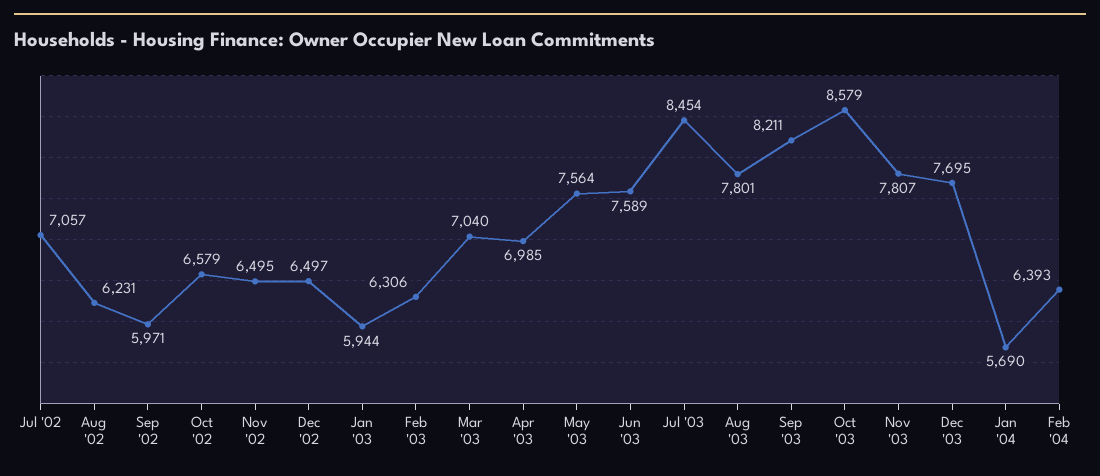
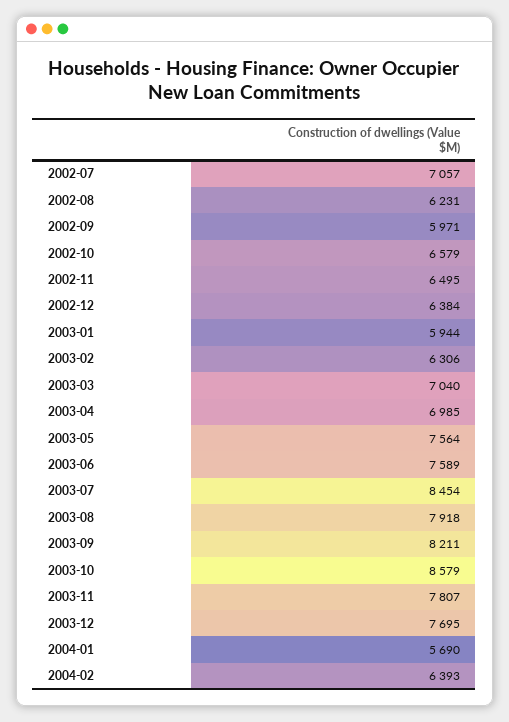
Dec '02: 6497 -> 6384
Aug '03: 7801 -> 7918

